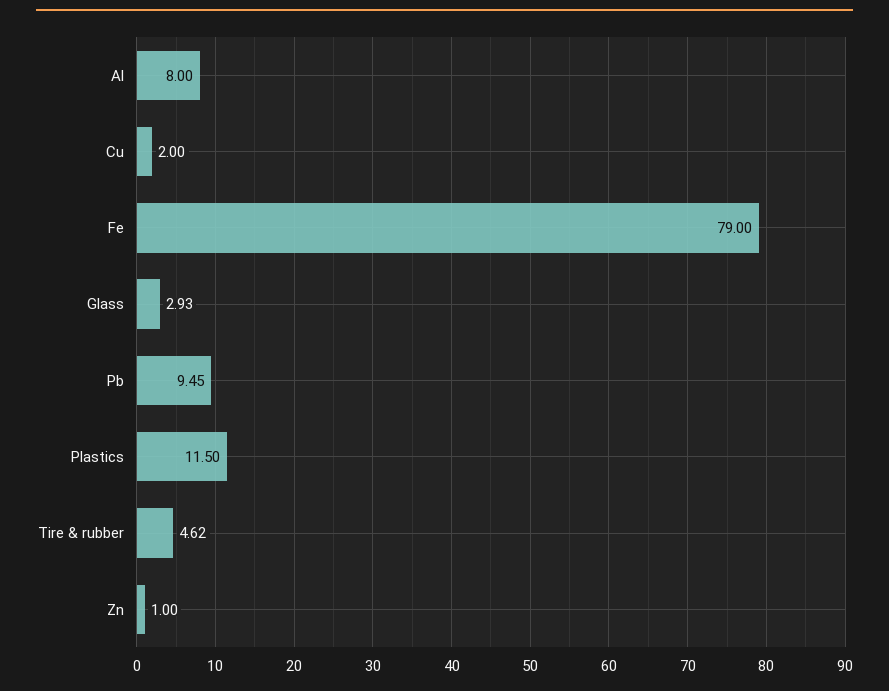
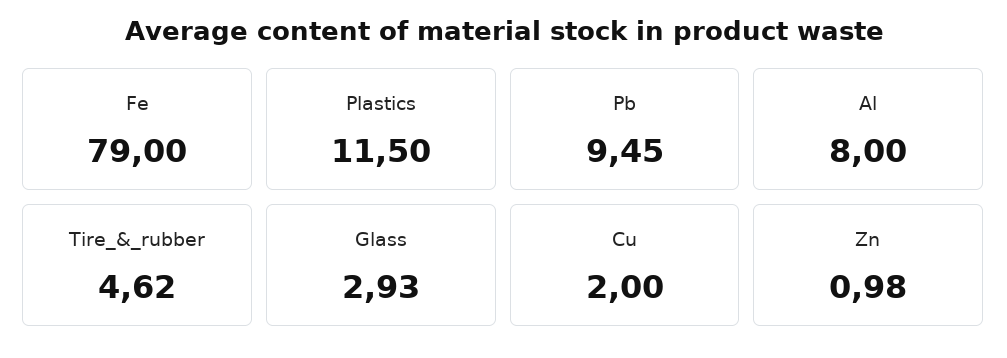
Zn: 1 -> 0.98

